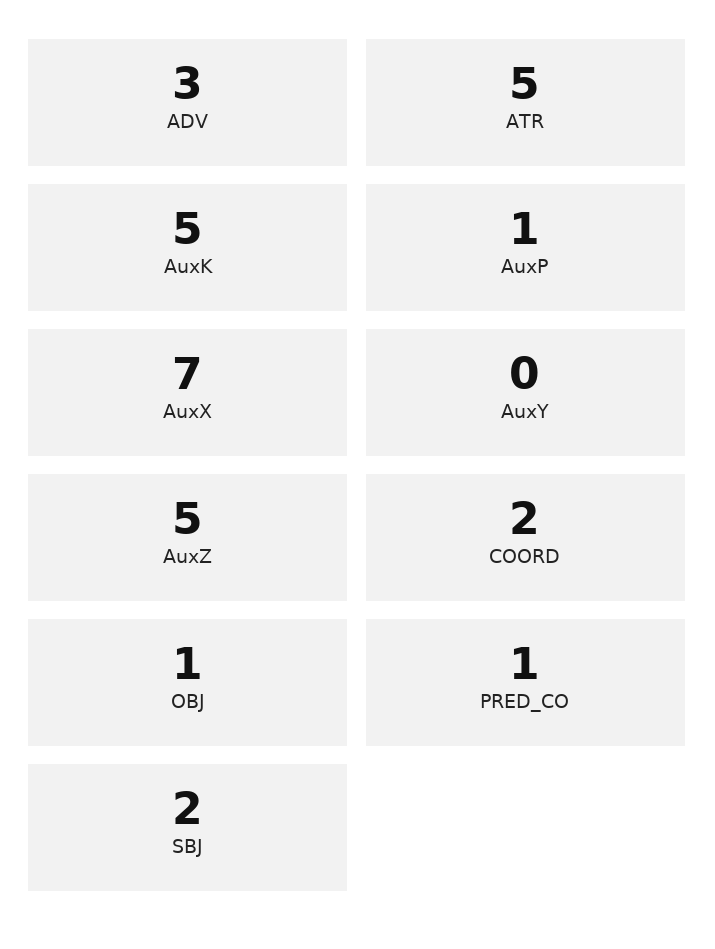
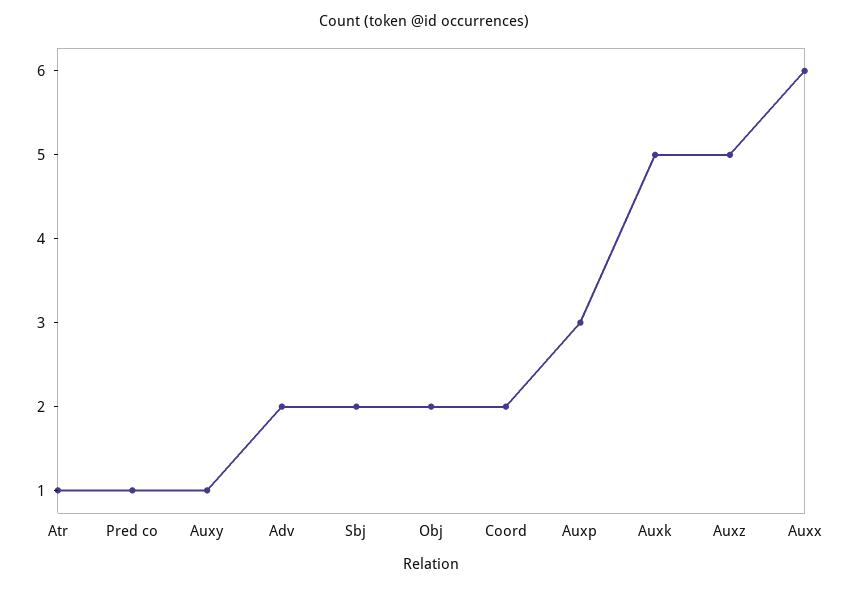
ADV: 3 -> 2
ATR: 5 -> 1
AuxP: 1 -> 3
AuxX: 7 -> 6
AuxY: 0 -> 1
OBJ: 1 -> 2

